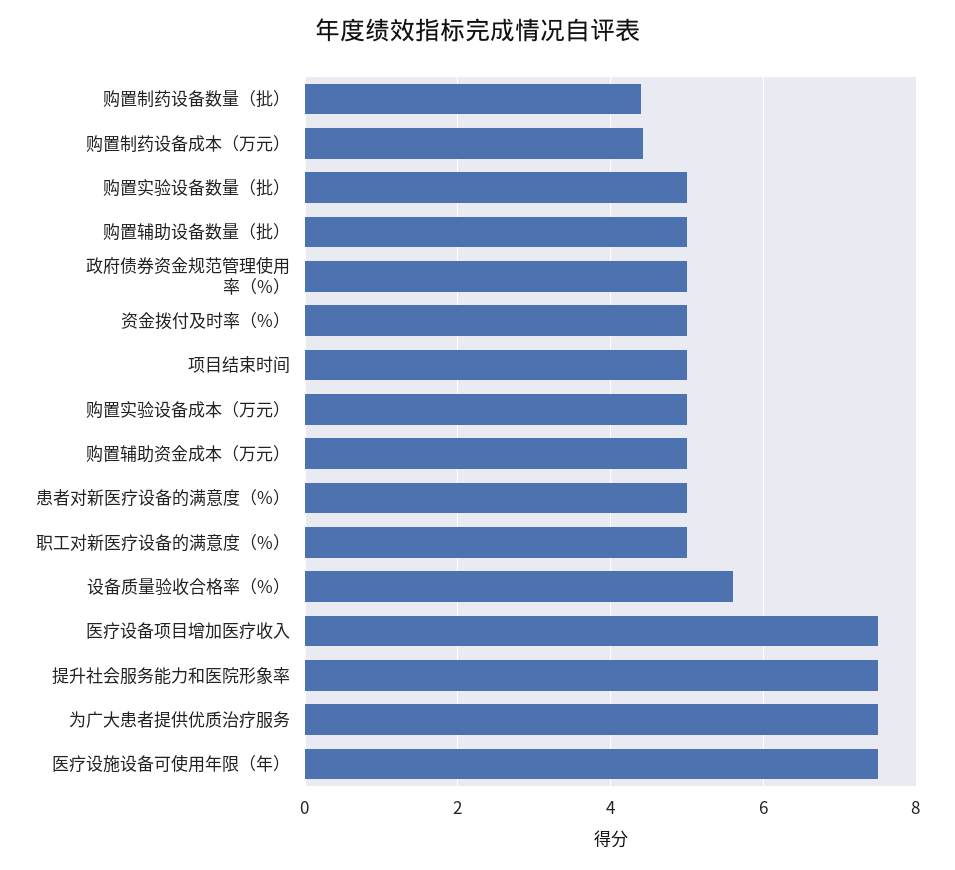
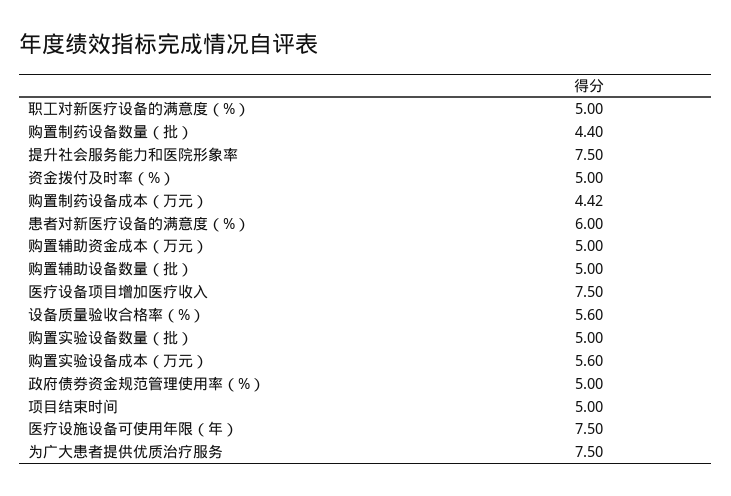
购置实验设备成本（万元）: 5 -> 5.6
患者对新医疗设备的满意度（%）: 5 -> 6

